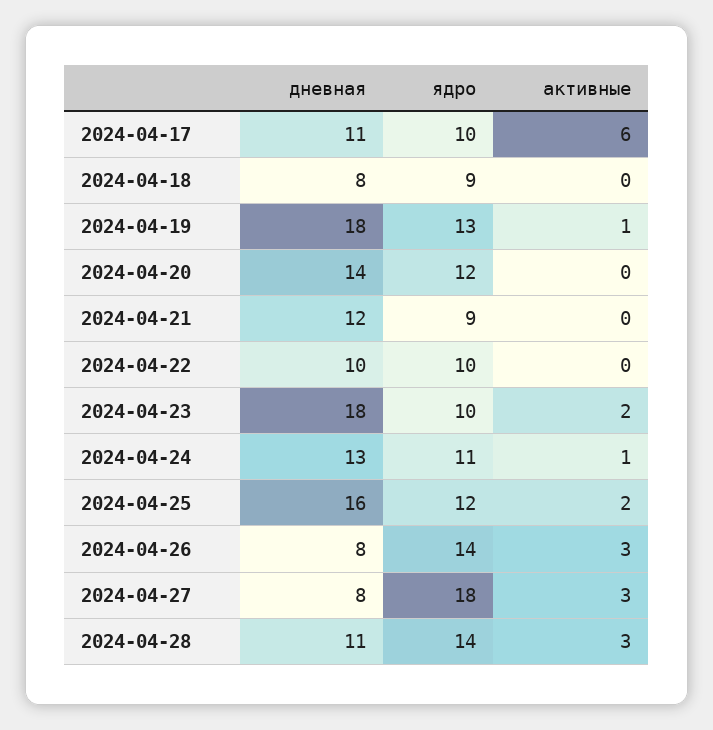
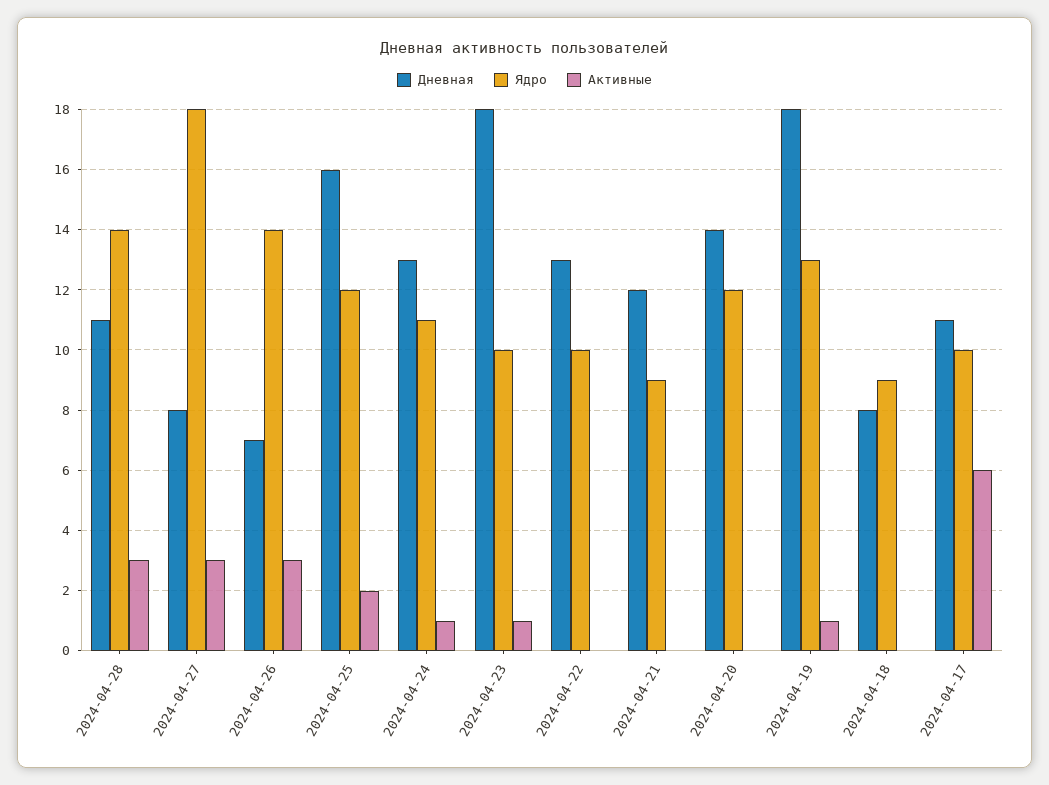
дневная, 2024-04-22: 10 -> 13
активные, 2024-04-23: 2 -> 1
дневная, 2024-04-26: 8 -> 7

